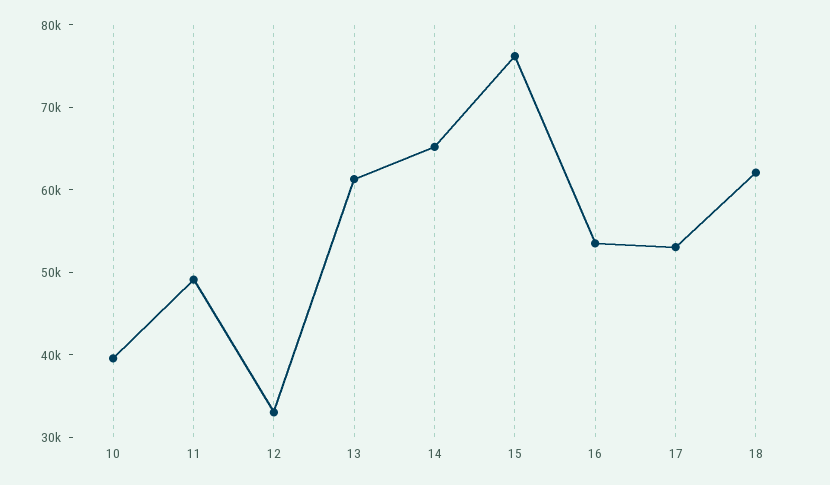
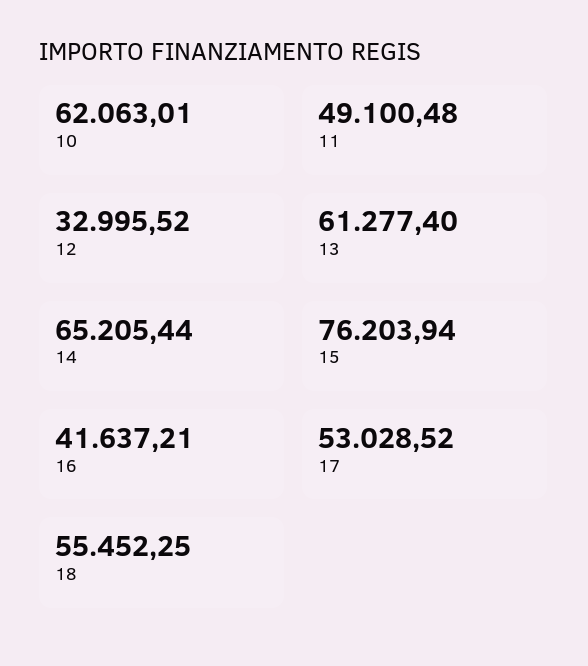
10: 40000 -> 62063.01
16: 54000 -> 41637.21
18: 62000 -> 55452.25

